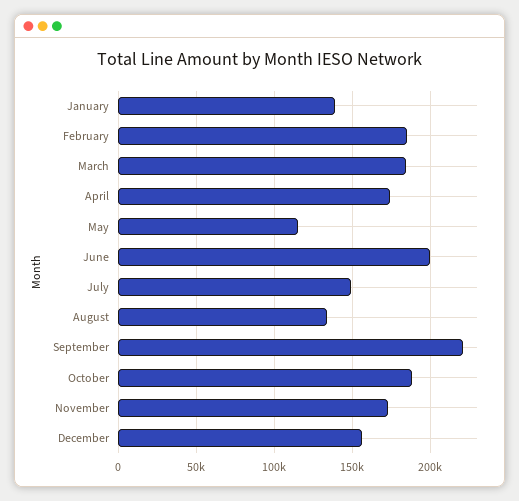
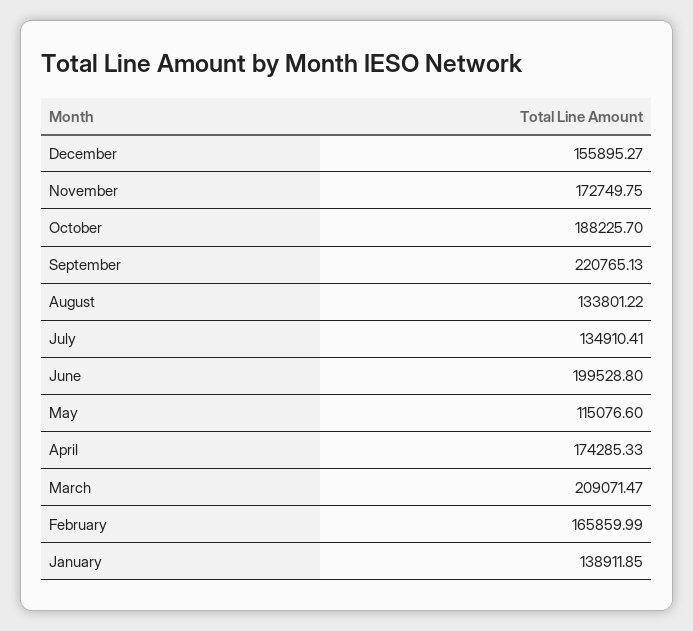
February: 185000 -> 165859.99
March: 185000 -> 209071.47
July: 150000 -> 134910.41

